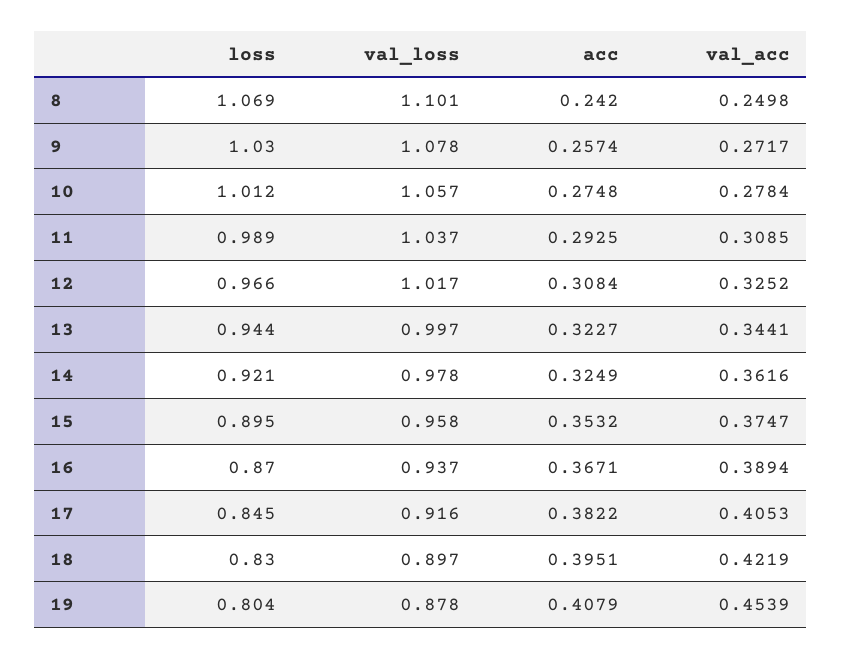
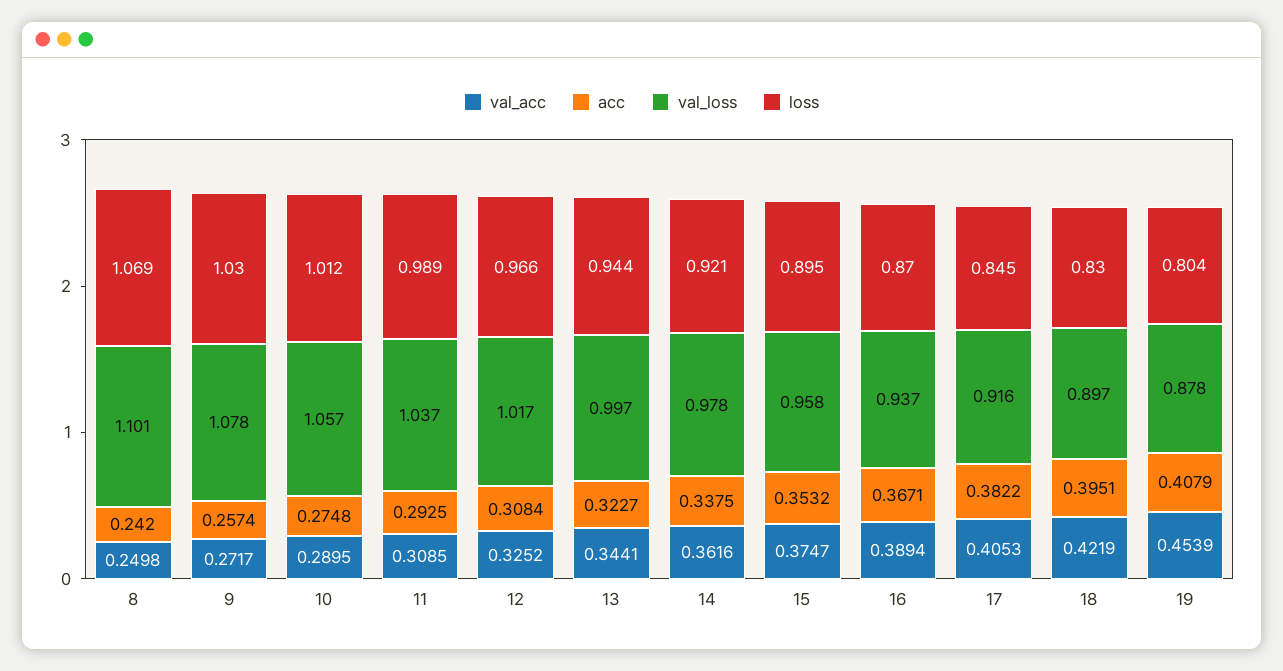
val_acc, 10: 0.2784 -> 0.2895
acc, 14: 0.3249 -> 0.3375

